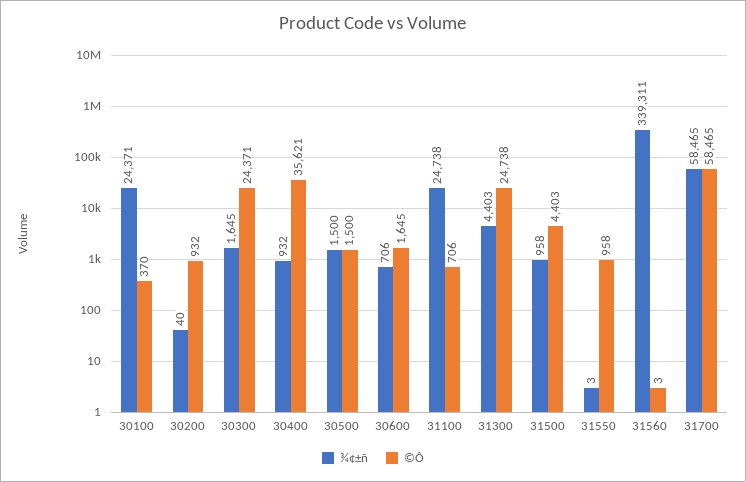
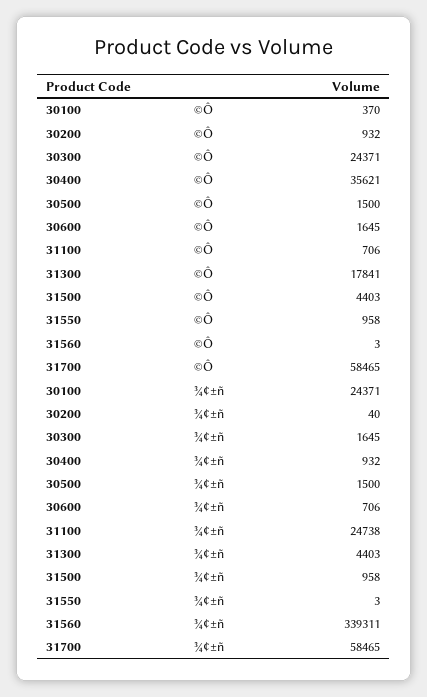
©Ô, 31300: 24738 -> 17841

